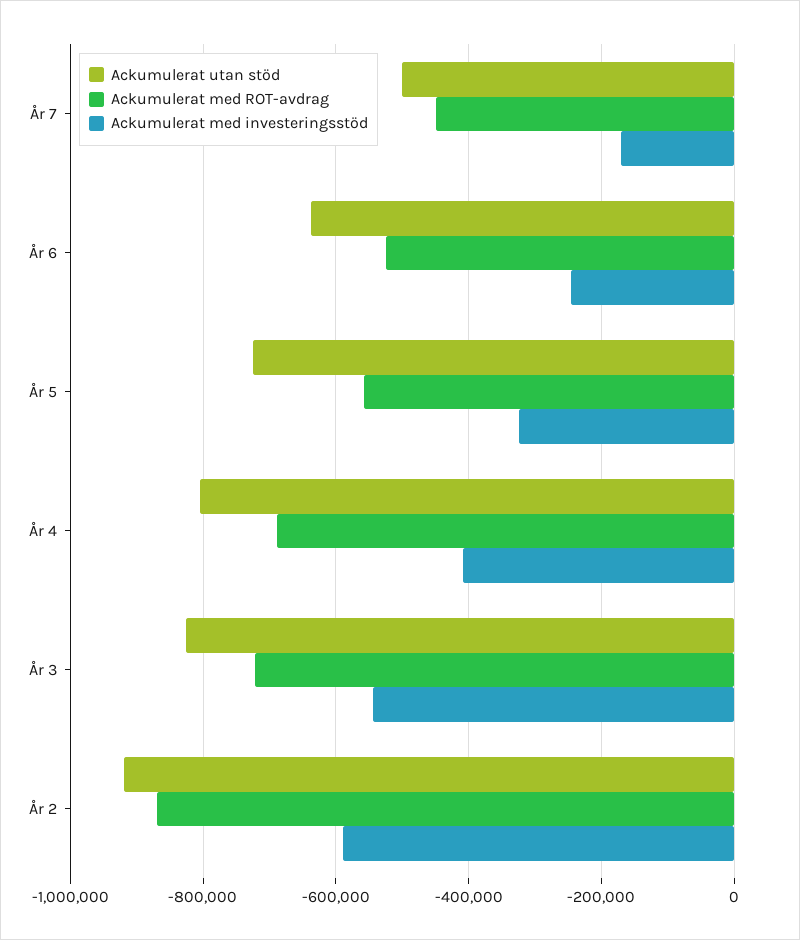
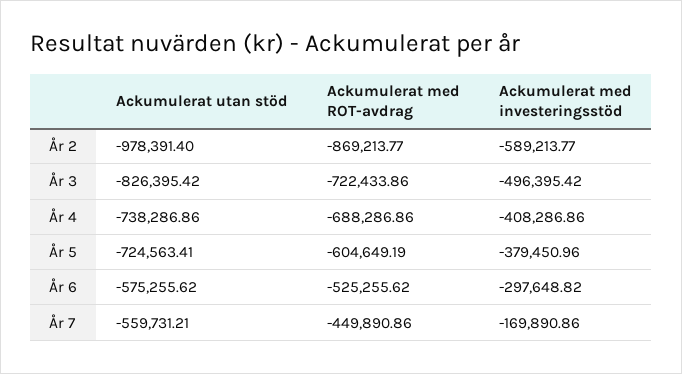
Ackumulerat utan stöd, År 7: -500000 -> -559731.21
Ackumulerat utan stöd, År 6: -640000 -> -575255.62
Ackumulerat med investeringsstöd, År 6: -240000 -> -297648.82
Ackumulerat med ROT-avdrag, År 5: -560000 -> -604649.19
Ackumulerat med investeringsstöd, År 5: -320000 -> -379450.96
Ackumulerat utan stöd, År 4: -800000 -> -738286.86
Ackumulerat med investeringsstöd, År 3: -540000 -> -496395.42
Ackumulerat utan stöd, År 2: -920000 -> -978391.4

